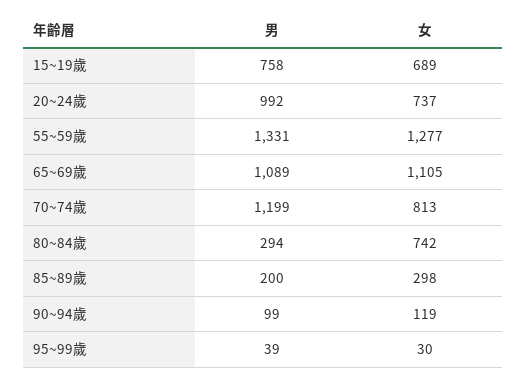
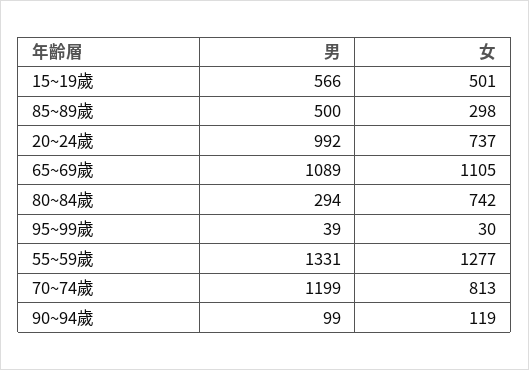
男, 15~19歲: 758 -> 566
女, 15~19歲: 689 -> 501
男, 85~89歲: 200 -> 500

